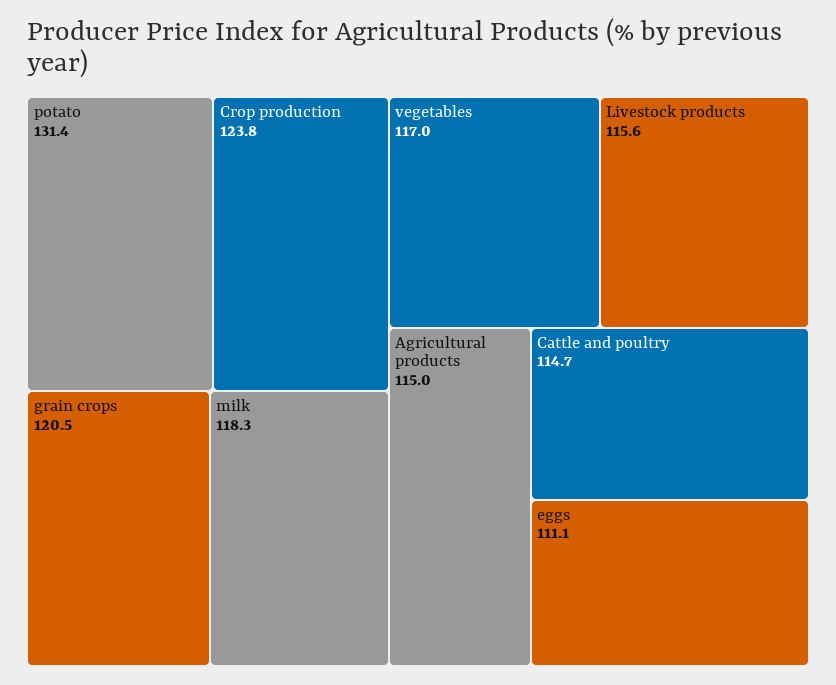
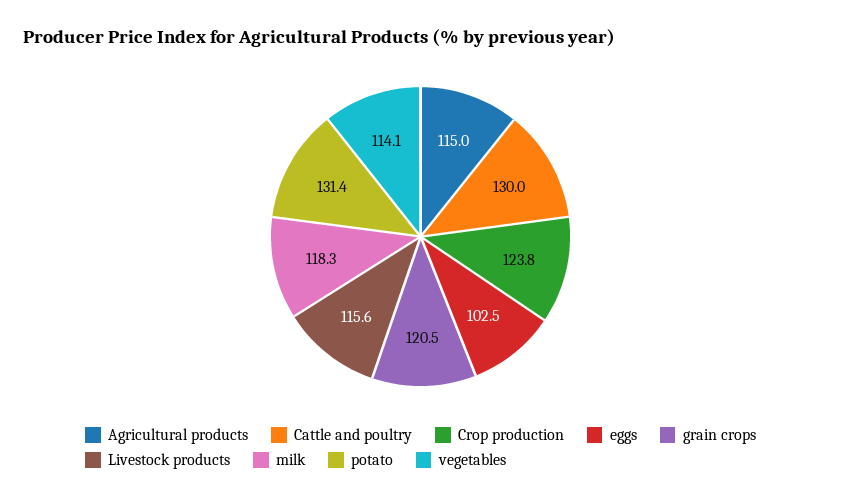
vegetables: 117 -> 114.1
Cattle and poultry: 114.7 -> 130
eggs: 111.1 -> 102.5

